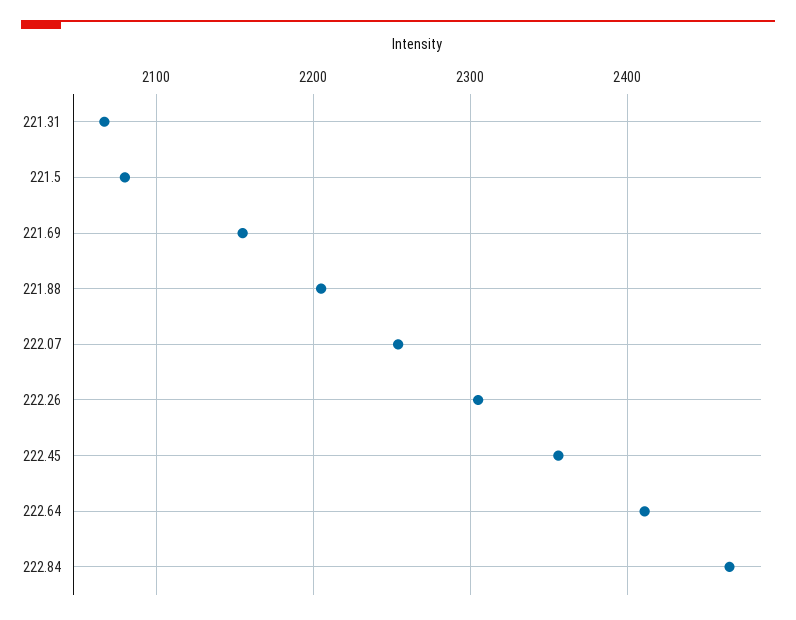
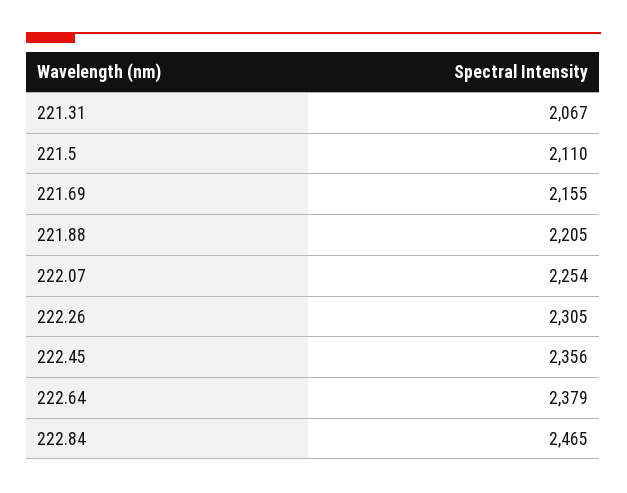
221.5: 2080 -> 2110
222.64: 2410 -> 2379

